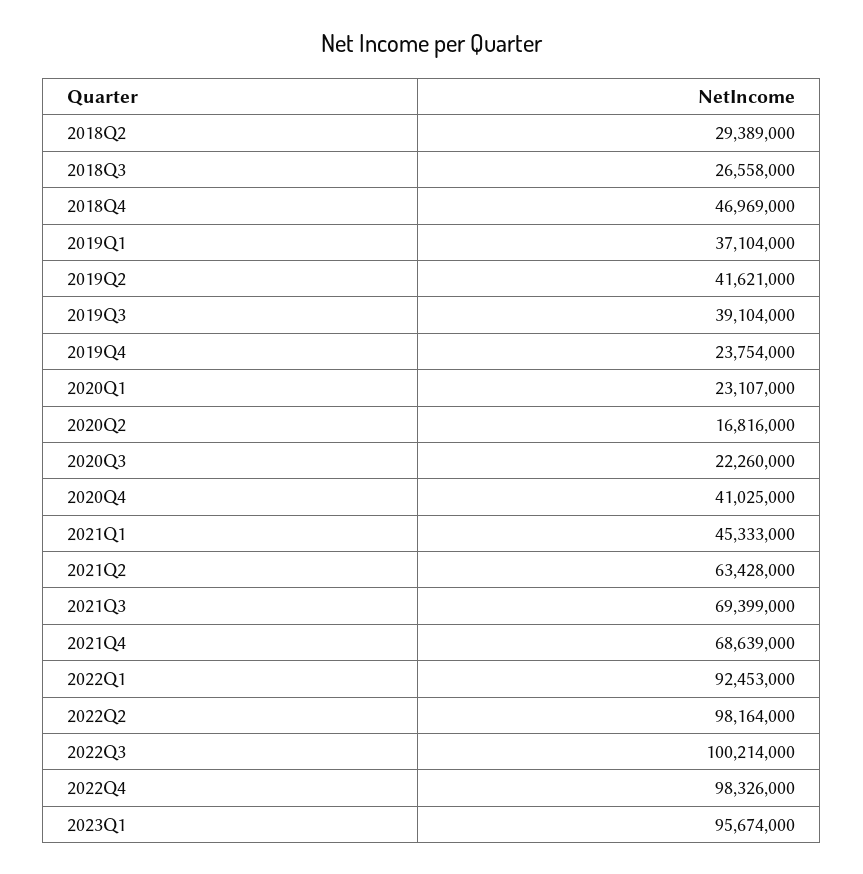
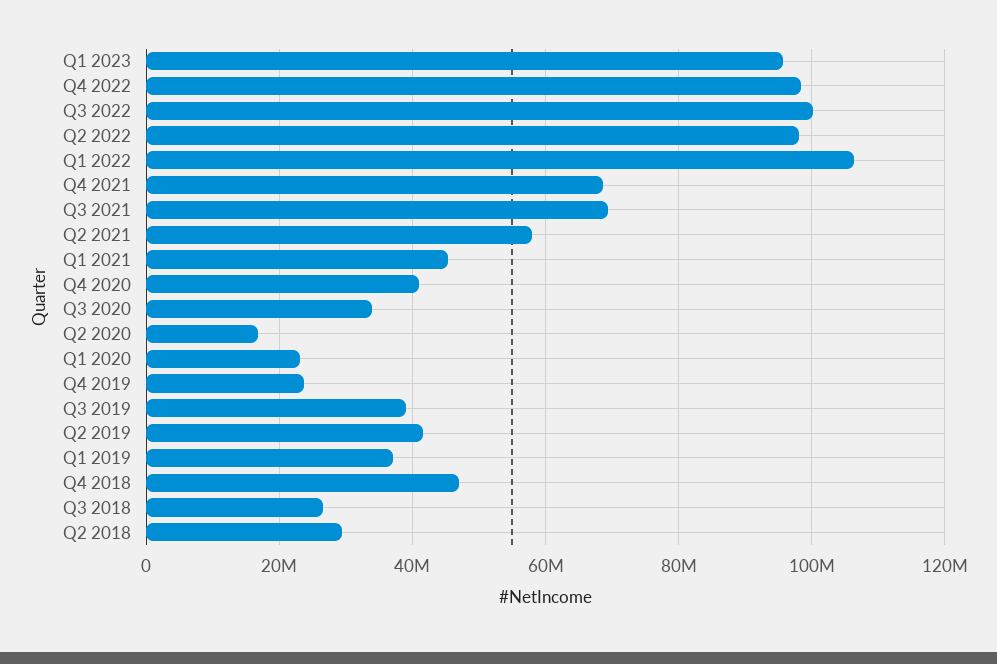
2020Q3: 22260000 -> 34000000
2021Q2: 63428000 -> 58000000
2022Q1: 92453000 -> 106000000

